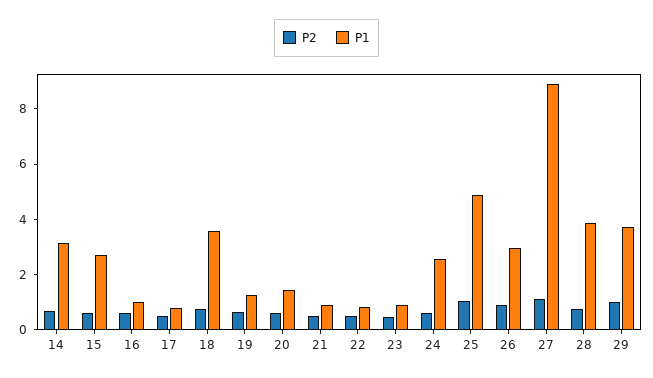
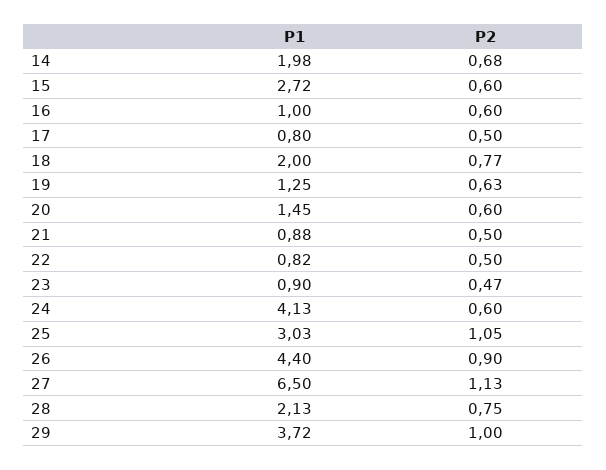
P1, 14: 3 -> 1.98
P1, 18: 3.5 -> 2
P1, 24: 2.5 -> 4.13
P1, 25: 5 -> 3.03
P1, 26: 3 -> 4.4
P1, 27: 9 -> 6.5
P1, 28: 4 -> 2.13

